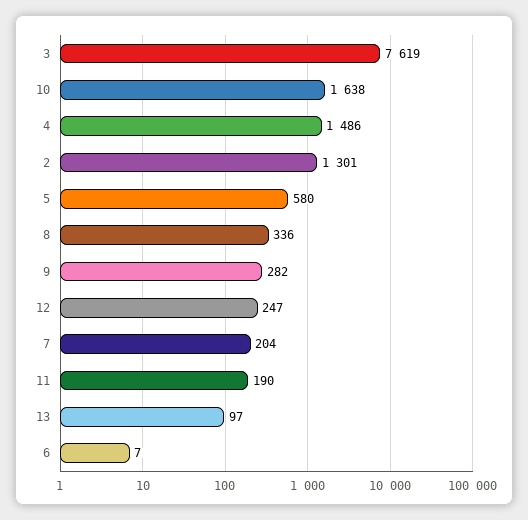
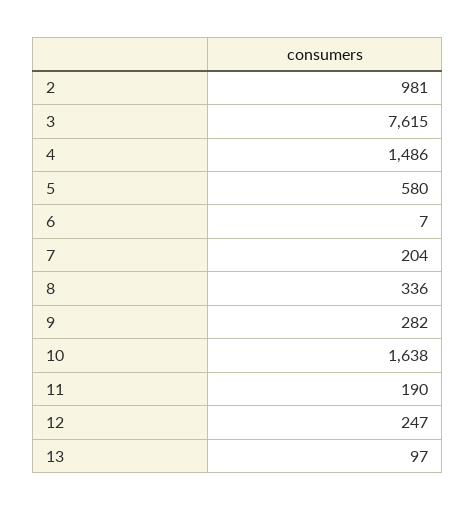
3: 7619 -> 7615
2: 1301 -> 981

